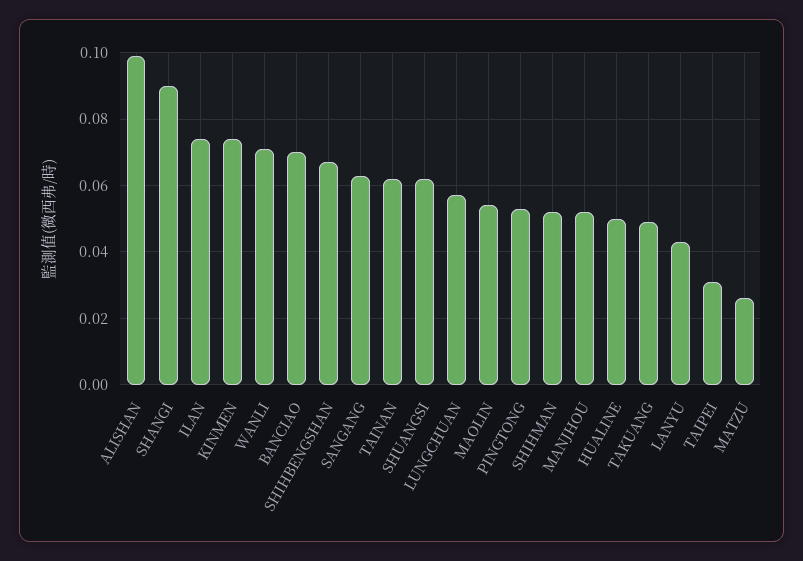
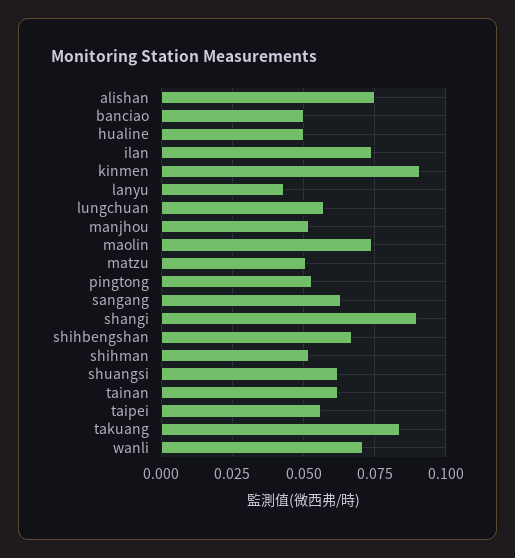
ALISHAN: 0.1 -> 0.075
KINMEN: 0.075 -> 0.09
BANCIAO: 0.07 -> 0.05
MAOLIN: 0.055 -> 0.075
TAKUANG: 0.05 -> 0.085
TAIPEI: 0.03 -> 0.055
MATZU: 0.025 -> 0.05

